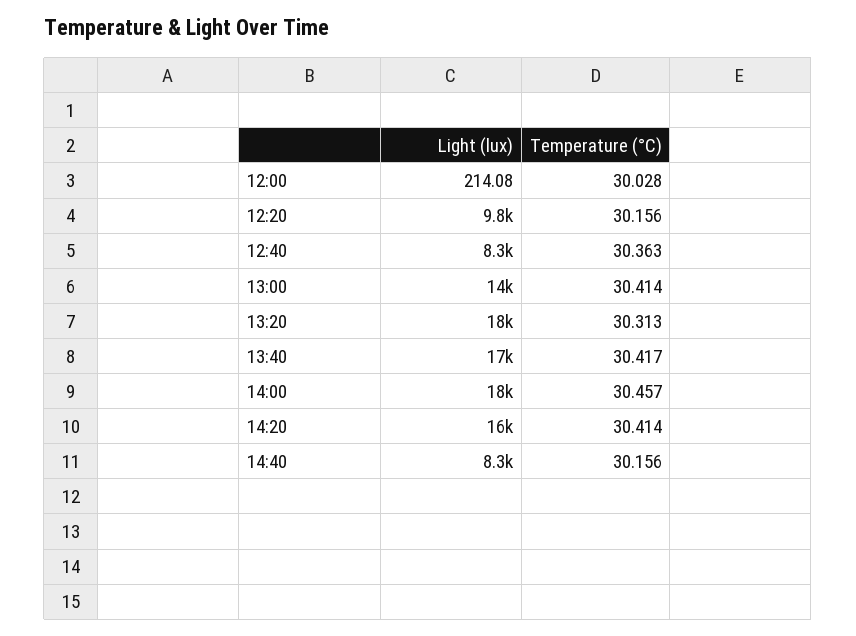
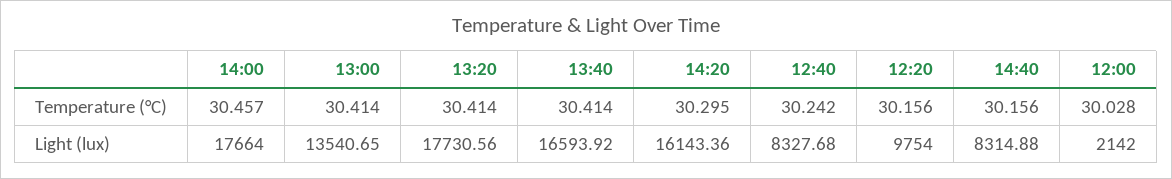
Light (lux), 12:00: 214.08 -> 2142
Temperature (°C), 12:40: 30.363 -> 30.242
Temperature (°C), 13:20: 30.313 -> 30.414
Temperature (°C), 13:40: 30.417 -> 30.414
Temperature (°C), 14:20: 30.414 -> 30.295

